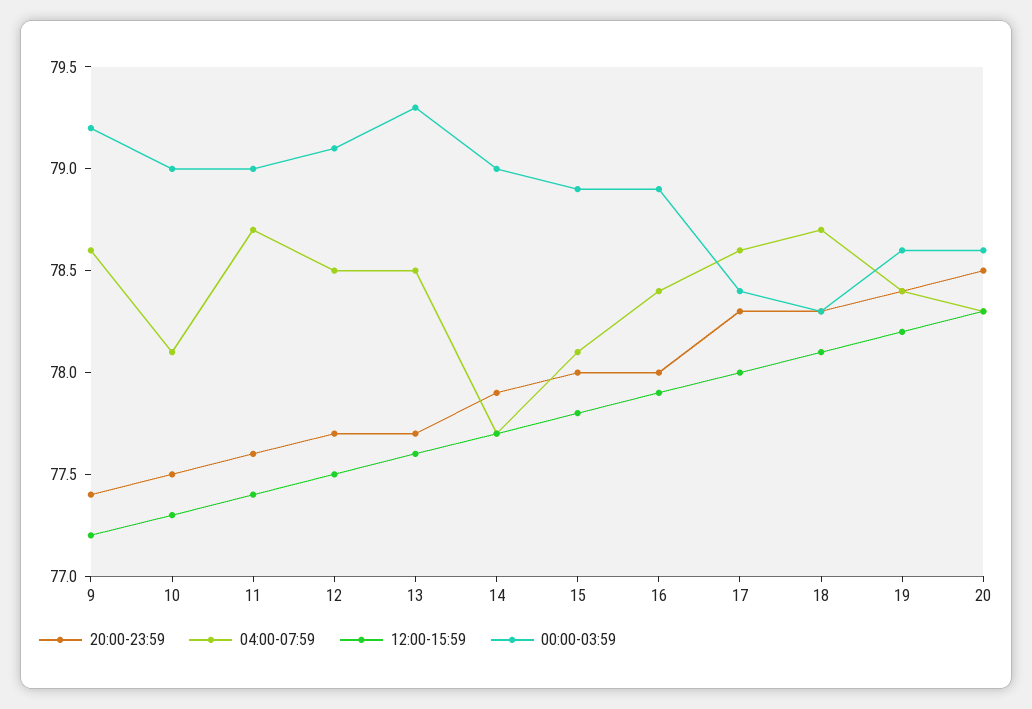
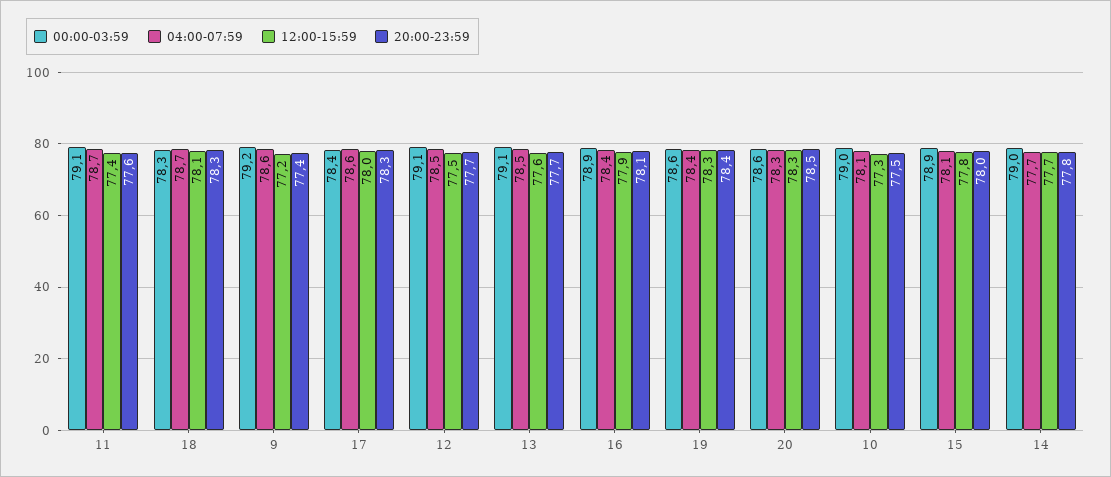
00:00-03:59, 11: 79 -> 79.1
00:00-03:59, 13: 79.3 -> 79.1
20:00-23:59, 14: 77.9 -> 77.8
20:00-23:59, 16: 78 -> 78.1
12:00-15:59, 19: 78.2 -> 78.3

